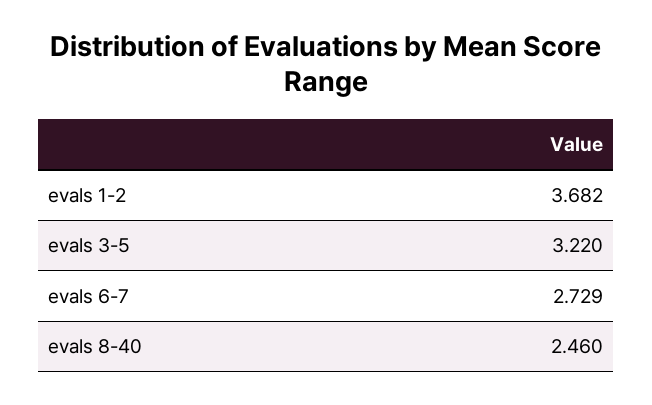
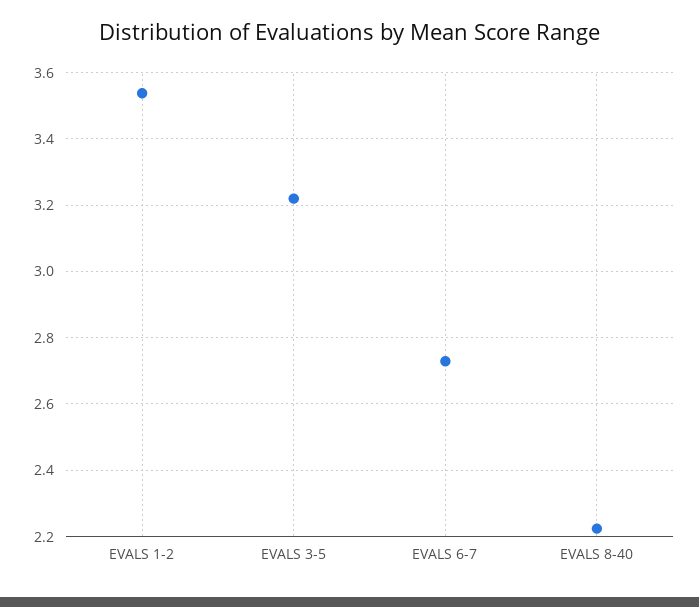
evals 1-2: 3.682 -> 3.54
evals 8-40: 2.46 -> 2.22

